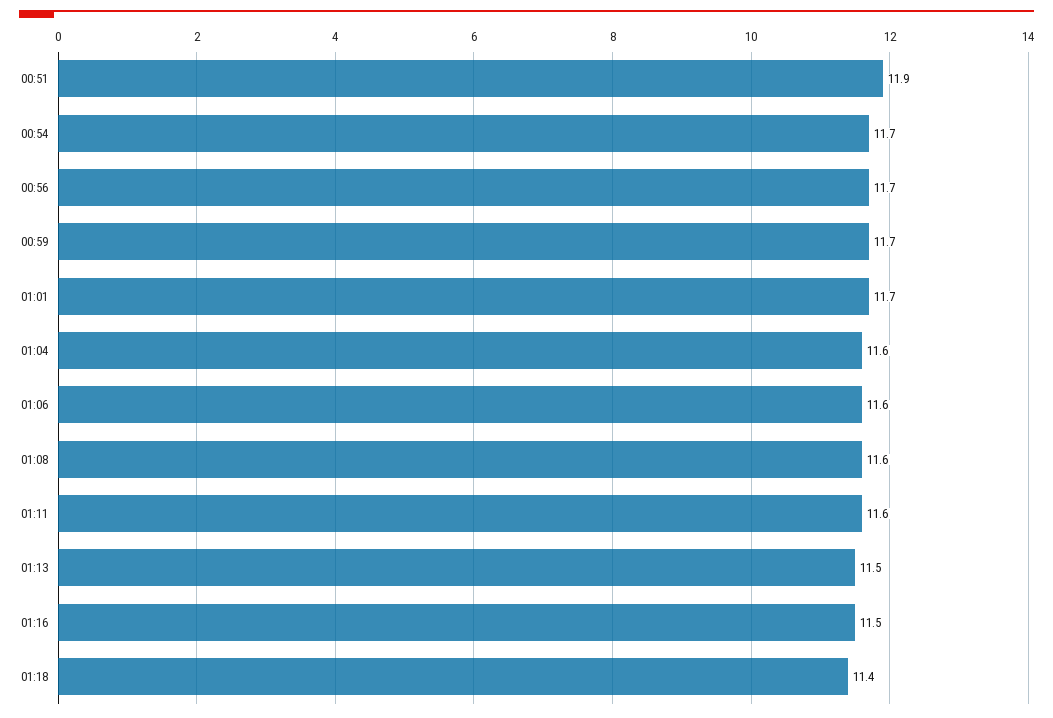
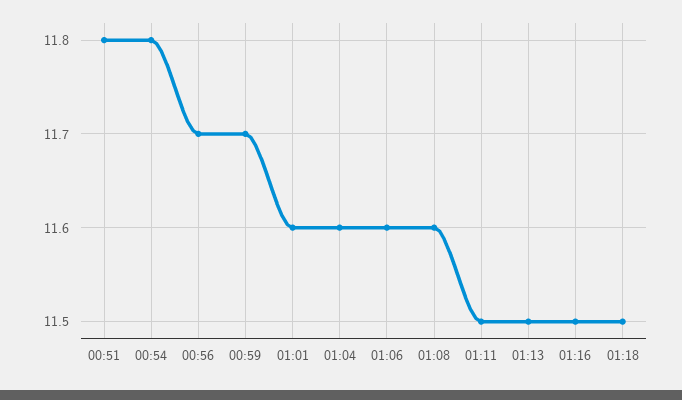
00:51: 11.9 -> 11.8
00:54: 11.7 -> 11.8
01:01: 11.7 -> 11.6
01:11: 11.6 -> 11.5
01:18: 11.4 -> 11.5

